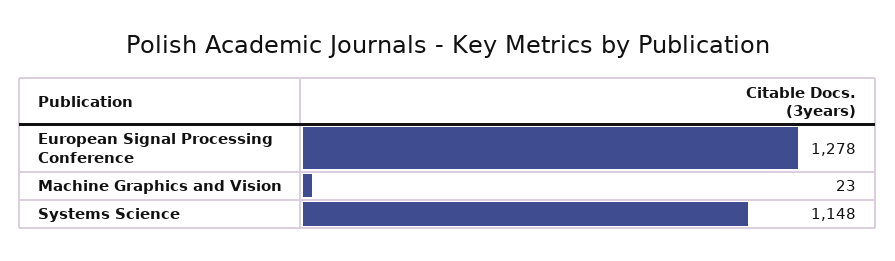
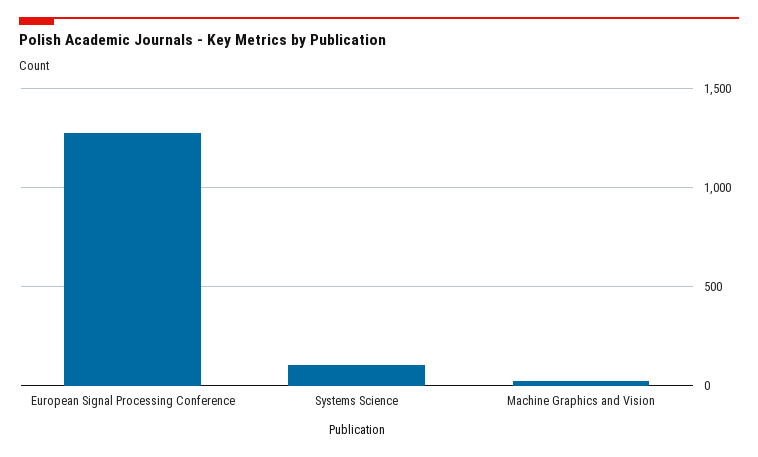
Systems Science: 1148 -> 100

